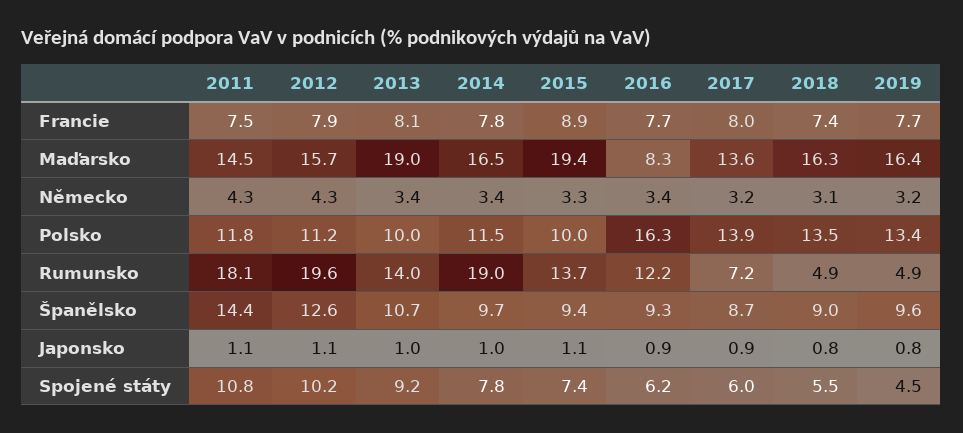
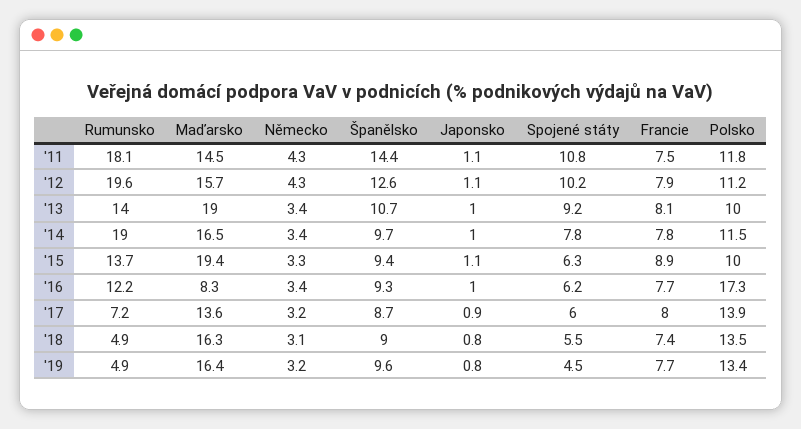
2016, Polsko: 16.3 -> 17.3
2016, Japonsko: 0.9 -> 1
2015, Spojené státy: 7.4 -> 6.3

